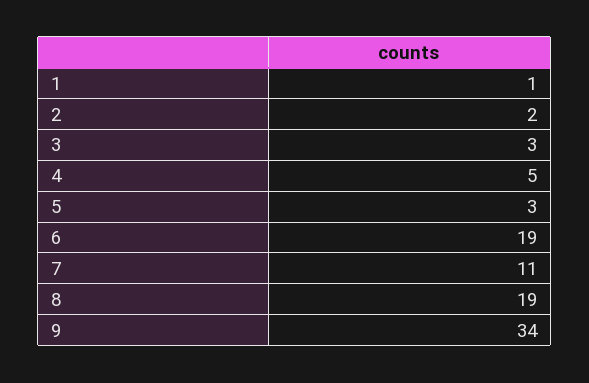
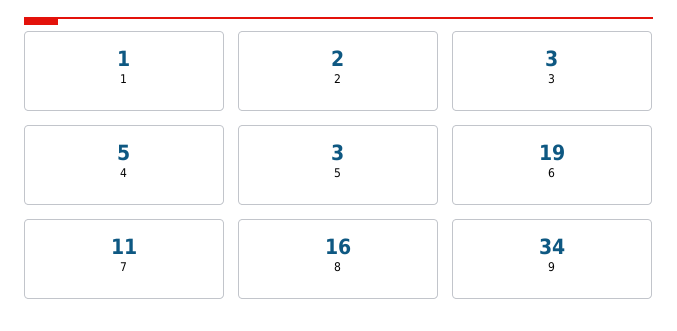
8: 19 -> 16

